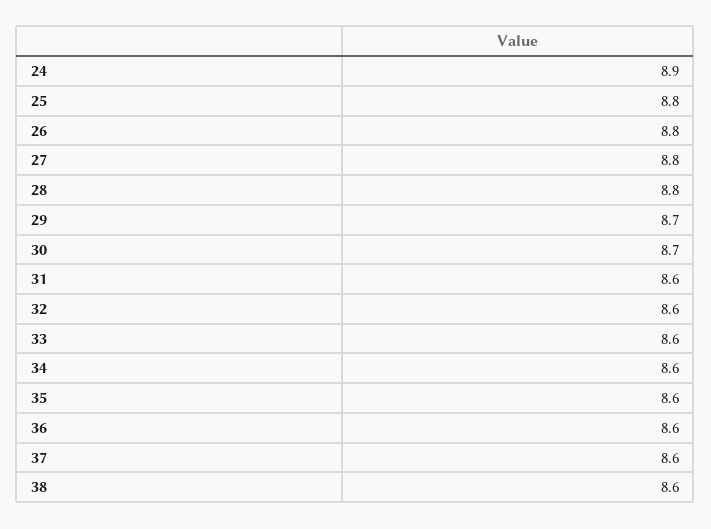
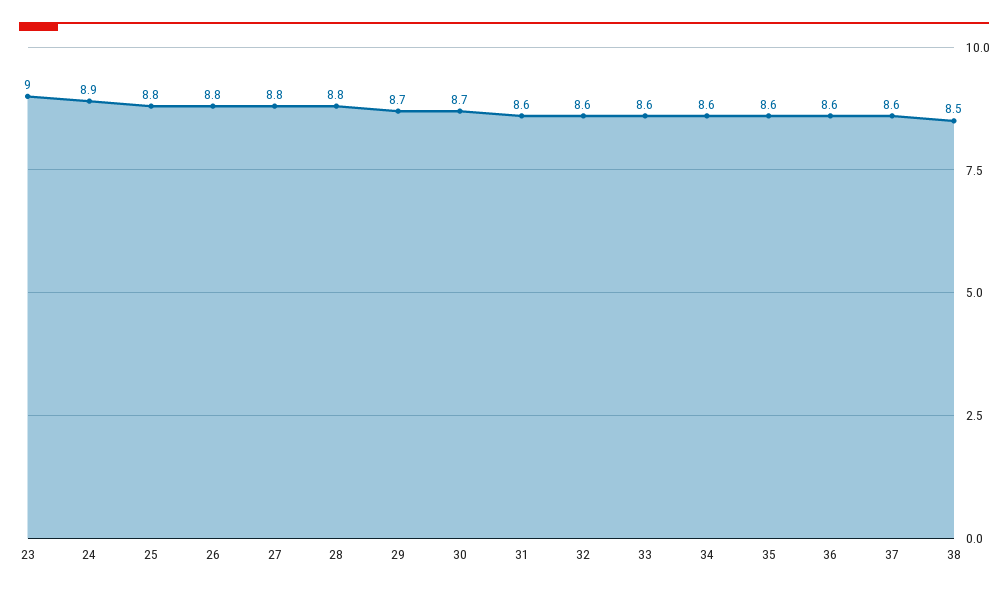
38: 8.6 -> 8.5
23: none -> 9

